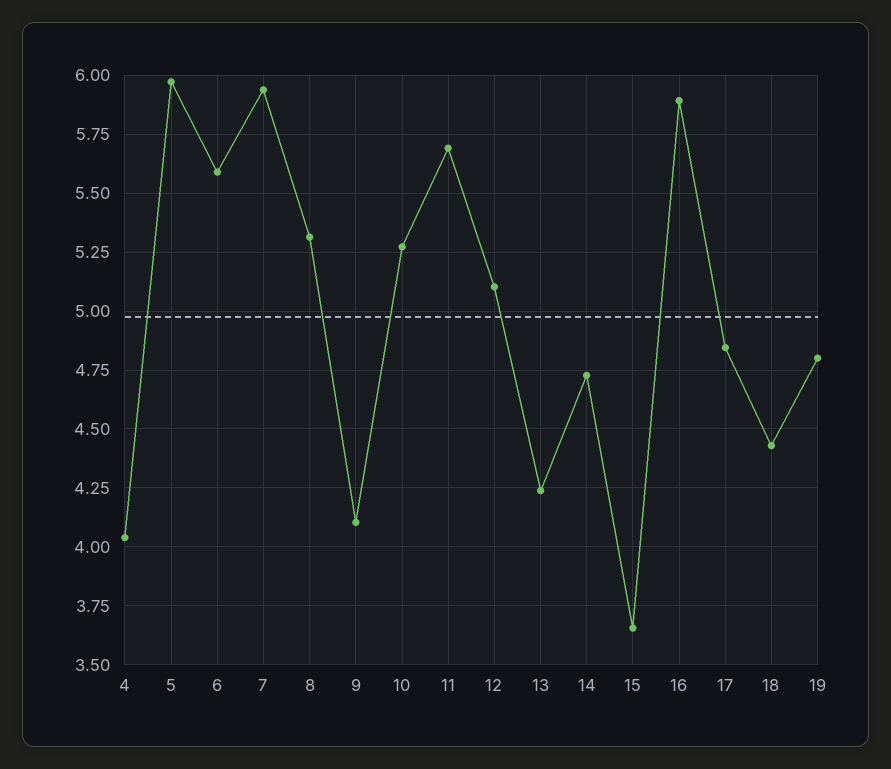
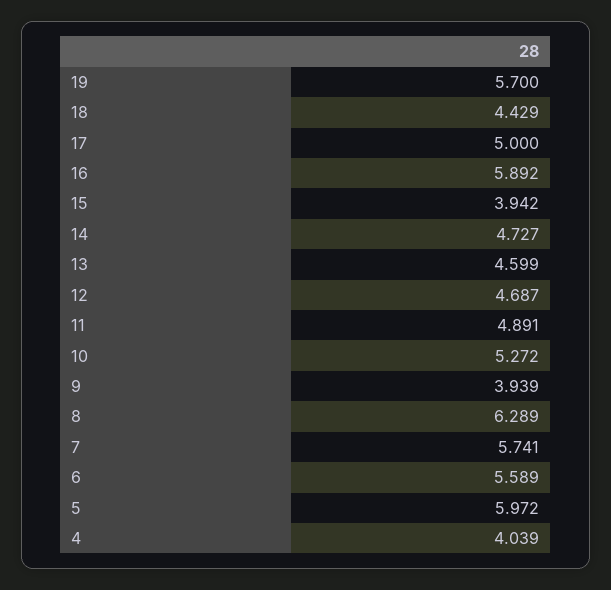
7: 5.95 -> 5.741
8: 5.3 -> 6.289
9: 4.1 -> 3.939
11: 5.7 -> 4.891
12: 5.1 -> 4.687
13: 4.25 -> 4.599
15: 3.65 -> 3.942
17: 4.85 -> 5
19: 4.8 -> 5.7

